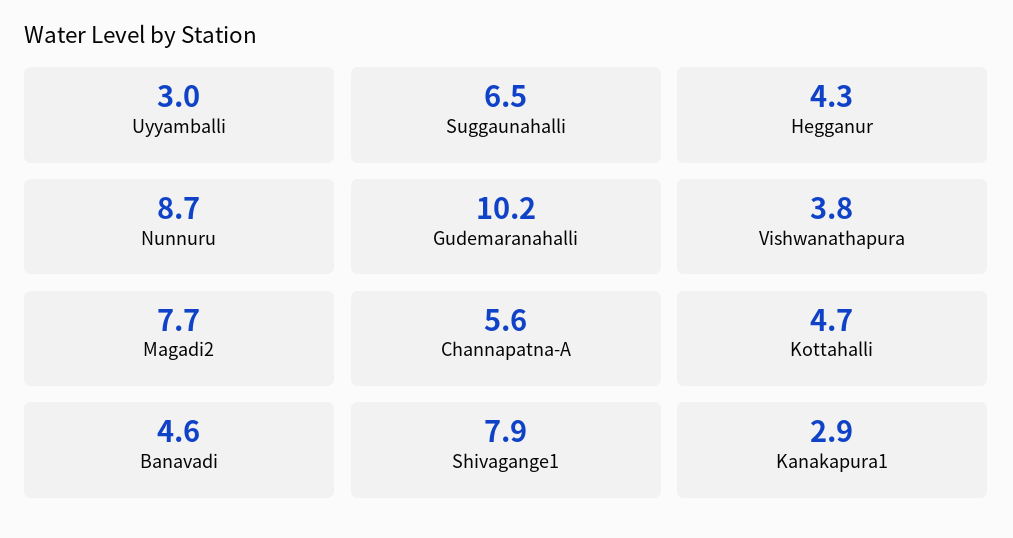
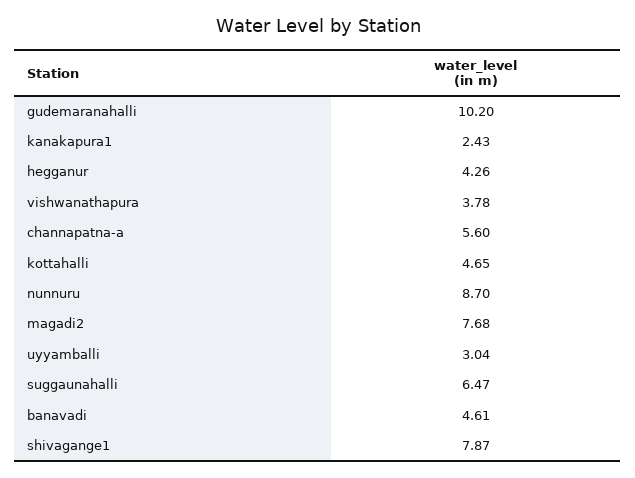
Kanakapura1: 2.9 -> 2.43

